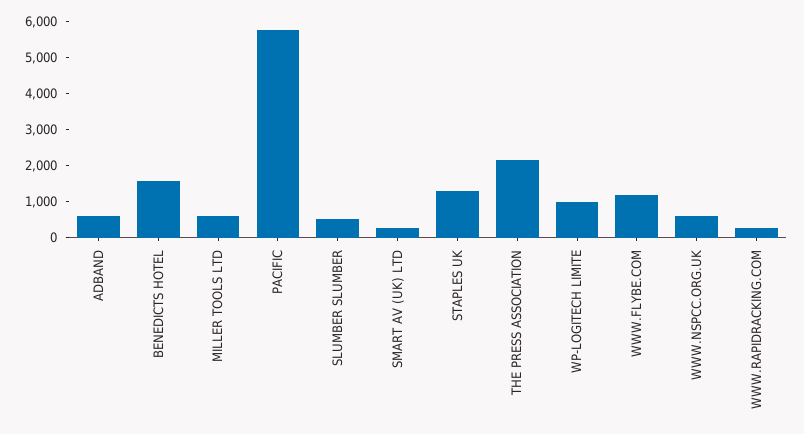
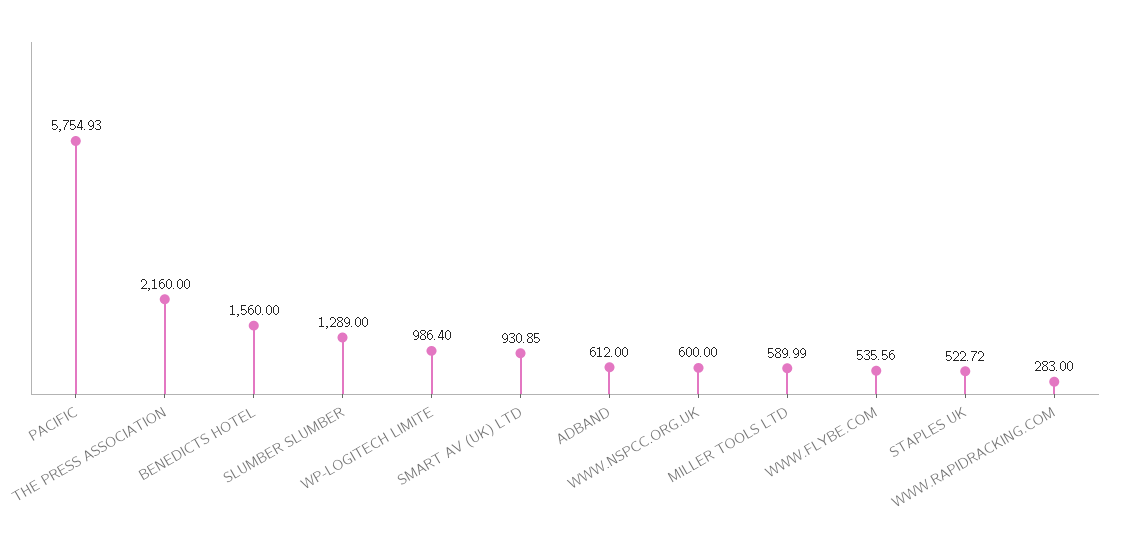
SLUMBER SLUMBER: 500 -> 1289
SMART AV (UK) LTD: 250 -> 930.85
STAPLES UK: 1250 -> 522.72
WWW.FLYBE.COM: 1250 -> 535.56

